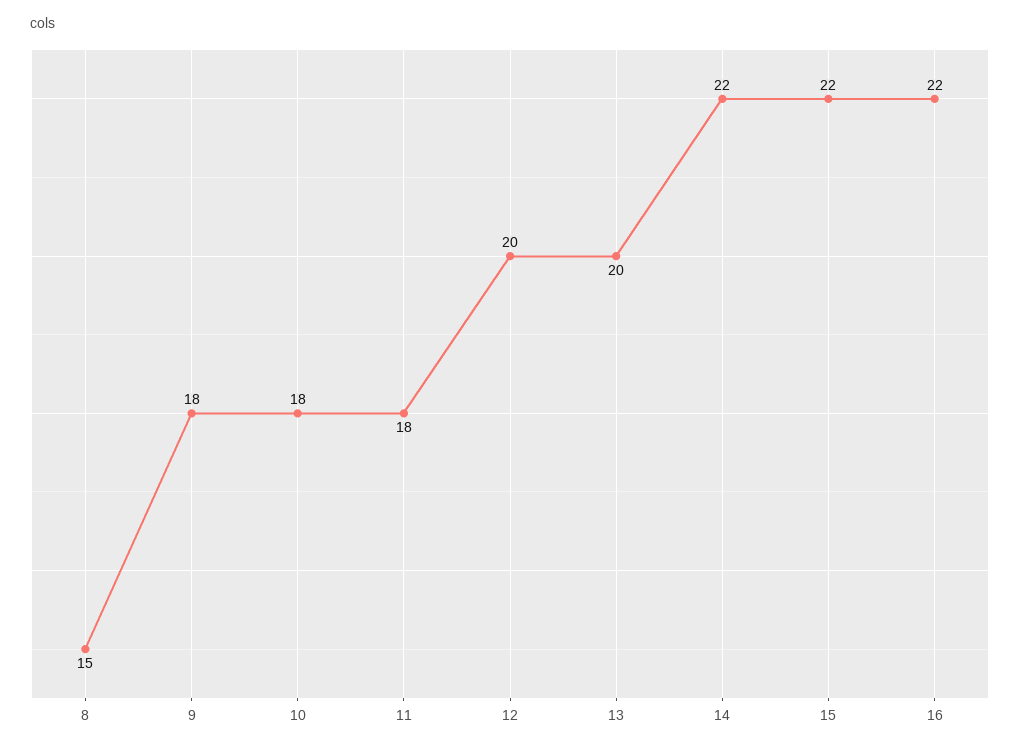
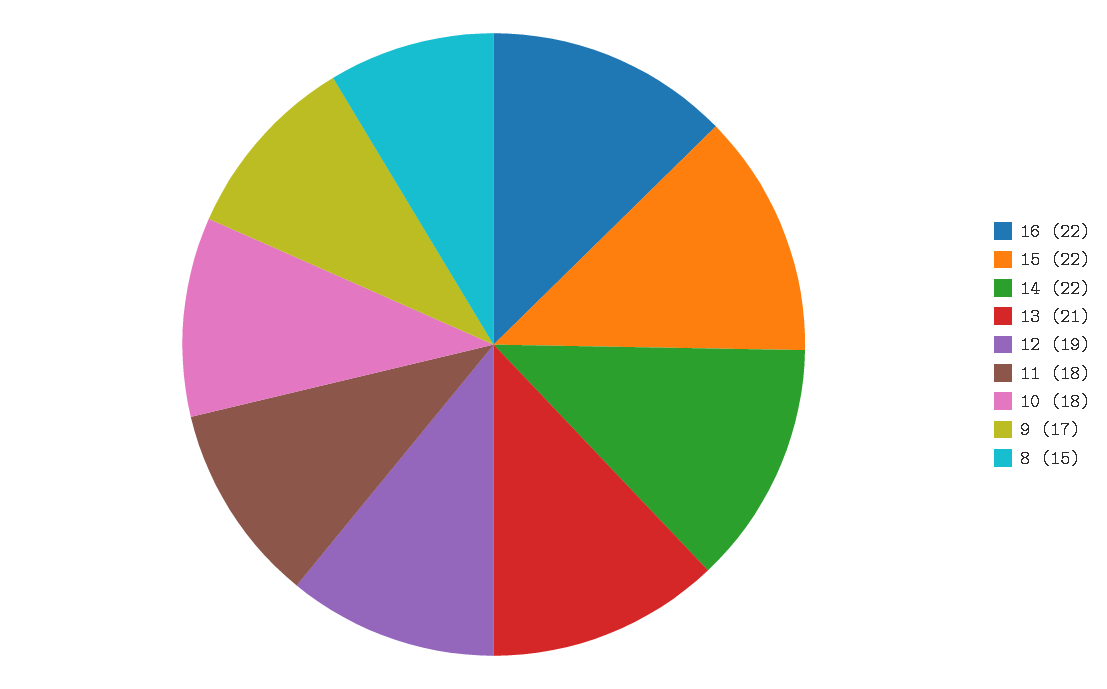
9: 18 -> 17
12: 20 -> 19
13: 20 -> 21

